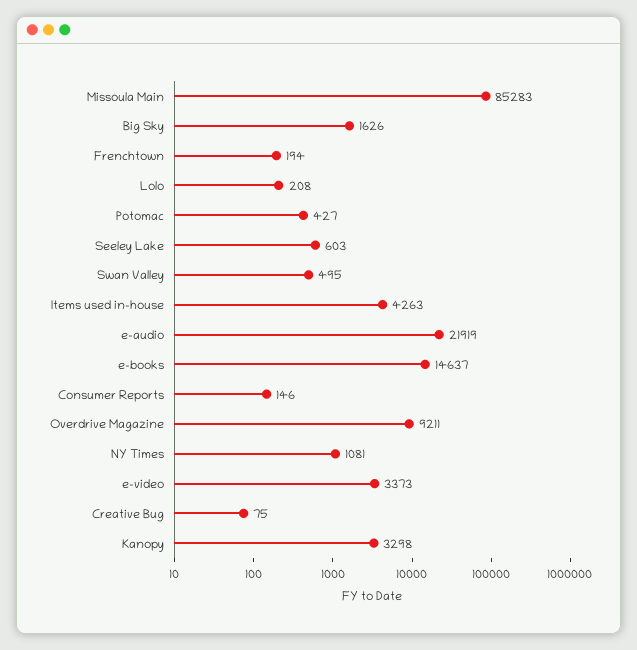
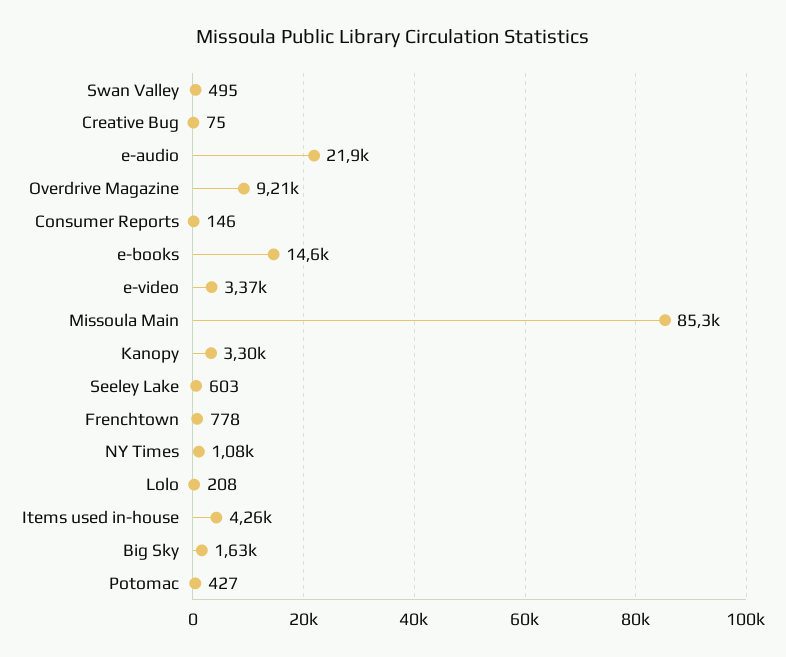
Frenchtown: 194 -> 778

